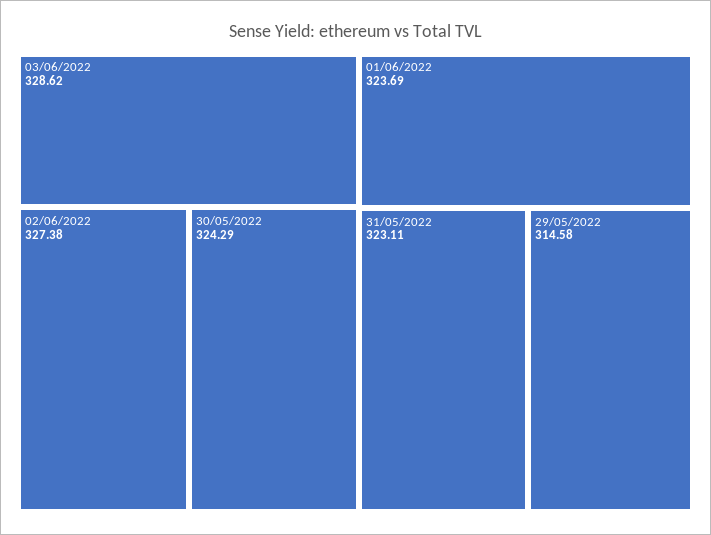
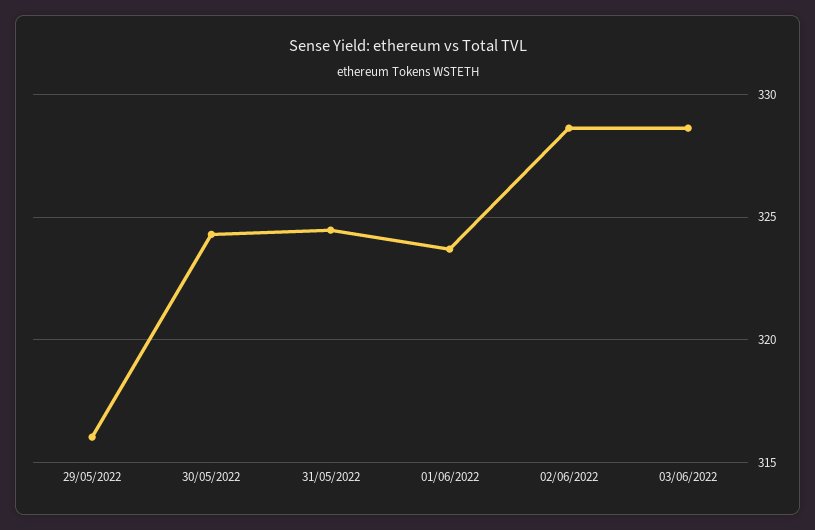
02/06/2022: 327.38 -> 328.5
31/05/2022: 323.11 -> 324.5
29/05/2022: 314.58 -> 316

